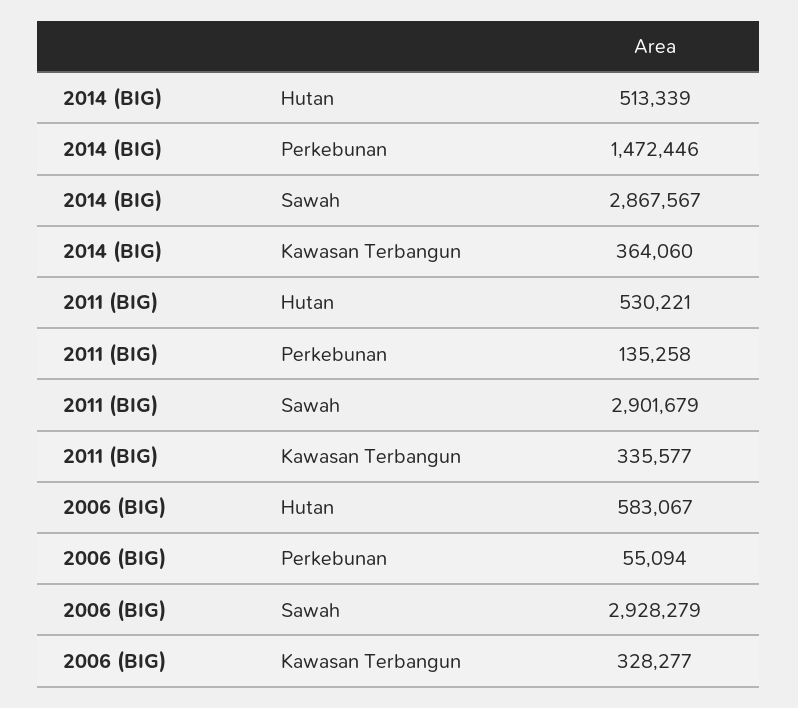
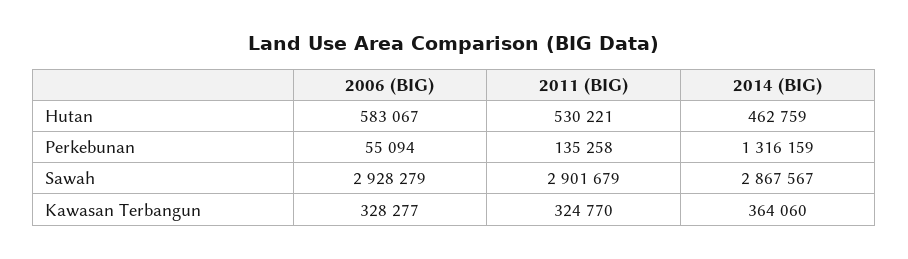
2014 (BIG), Hutan: 513339 -> 462759
2014 (BIG), Perkebunan: 1472446 -> 1316159
2011 (BIG), Kawasan Terbangun: 335577 -> 324770

